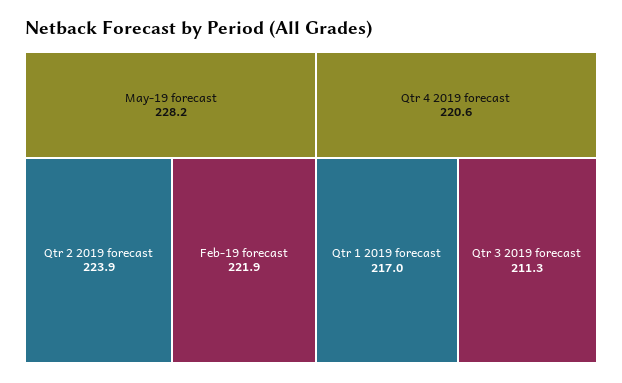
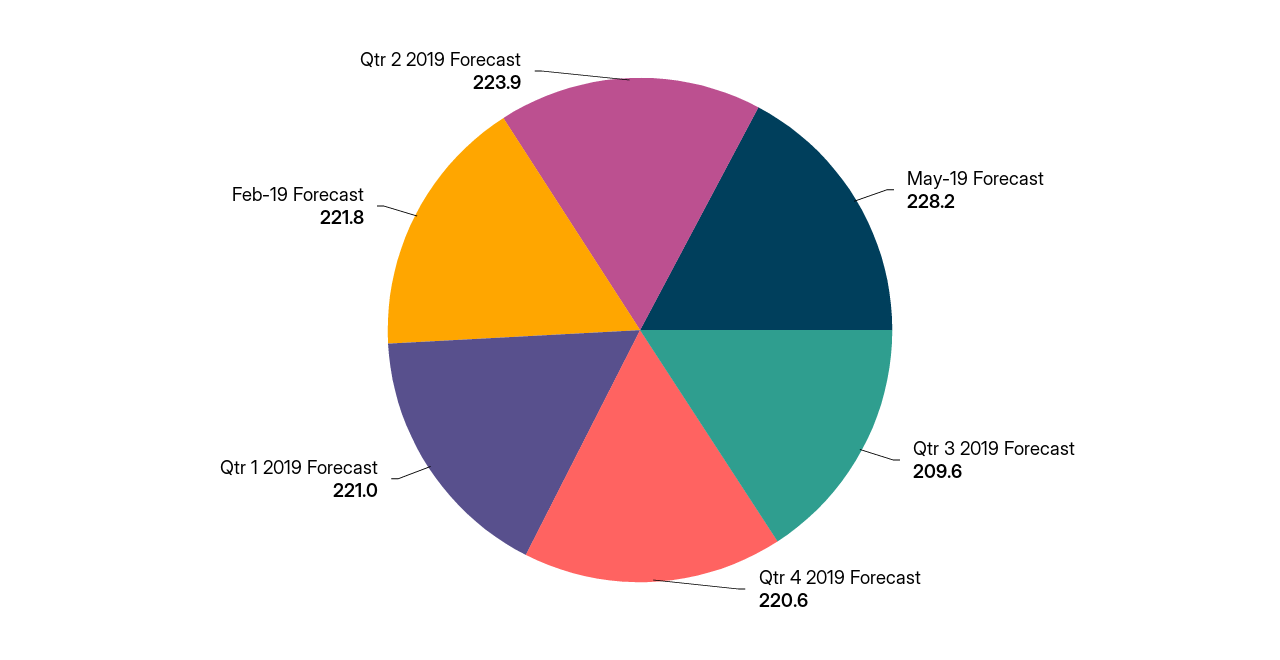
Feb-19 forecast: 221.9 -> 221.8
Qtr 1 2019 forecast: 217 -> 221
Qtr 3 2019 forecast: 211.3 -> 209.6

